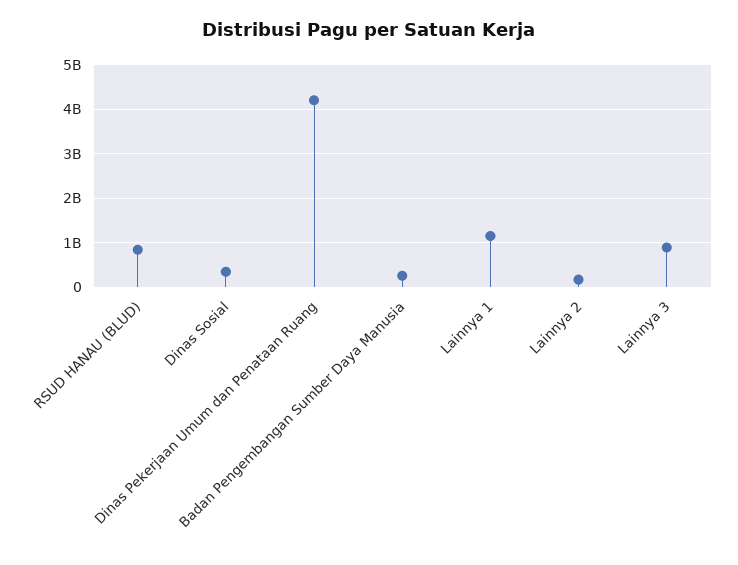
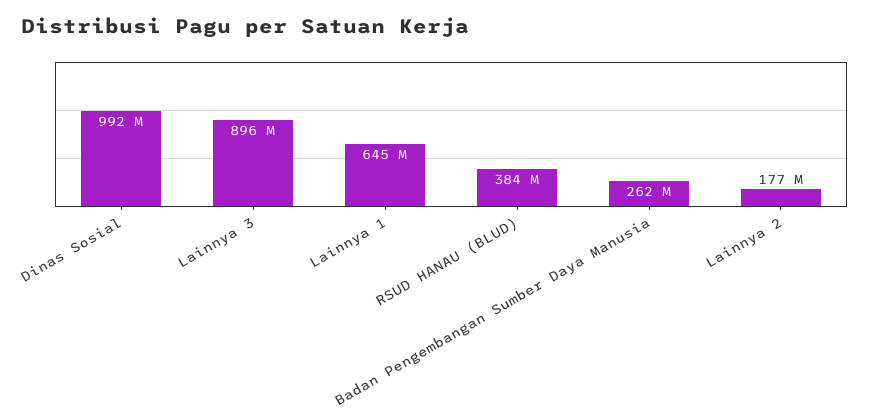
RSUD HANAU (BLUD): 800000000 -> 384000000
Dinas Sosial: 400000000 -> 992000000
Dinas Pekerjaan Umum dan Penataan Ruang: 4200000000 -> none
Lainnya 1: 1200000000 -> 645000000

